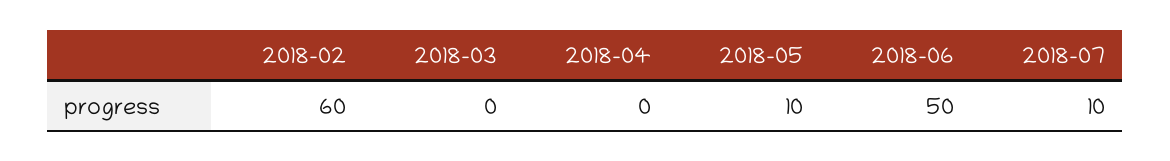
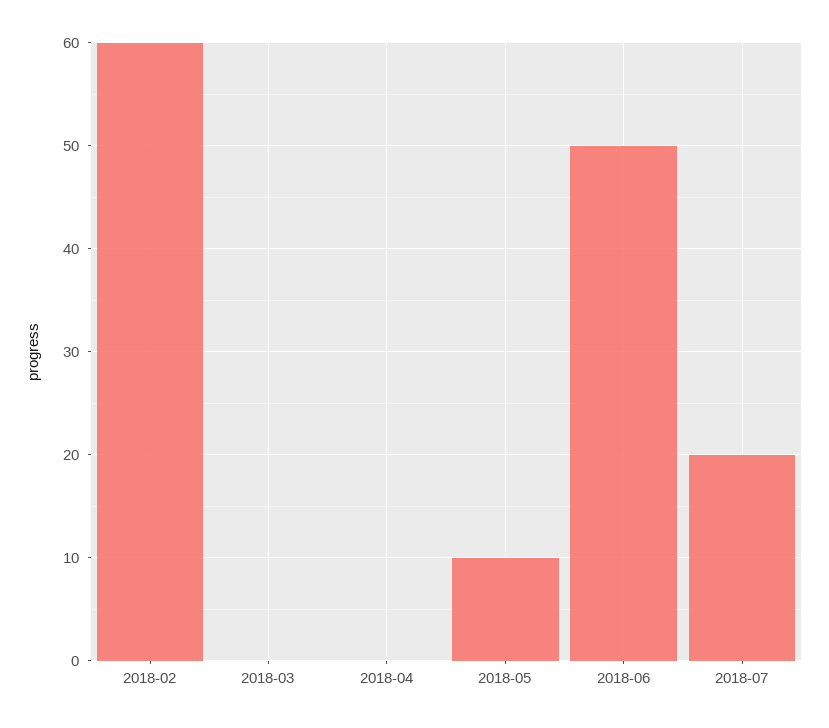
2018-07: 10 -> 20

